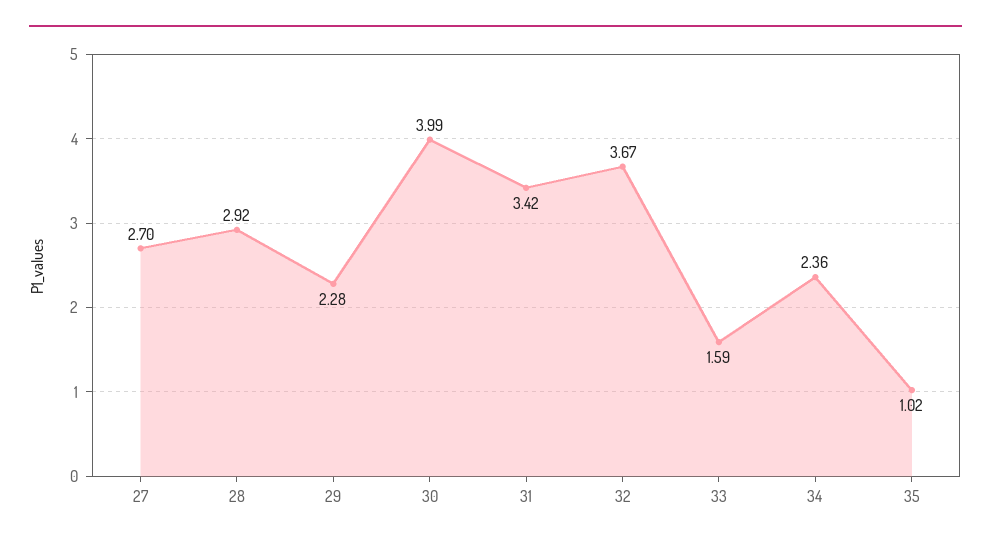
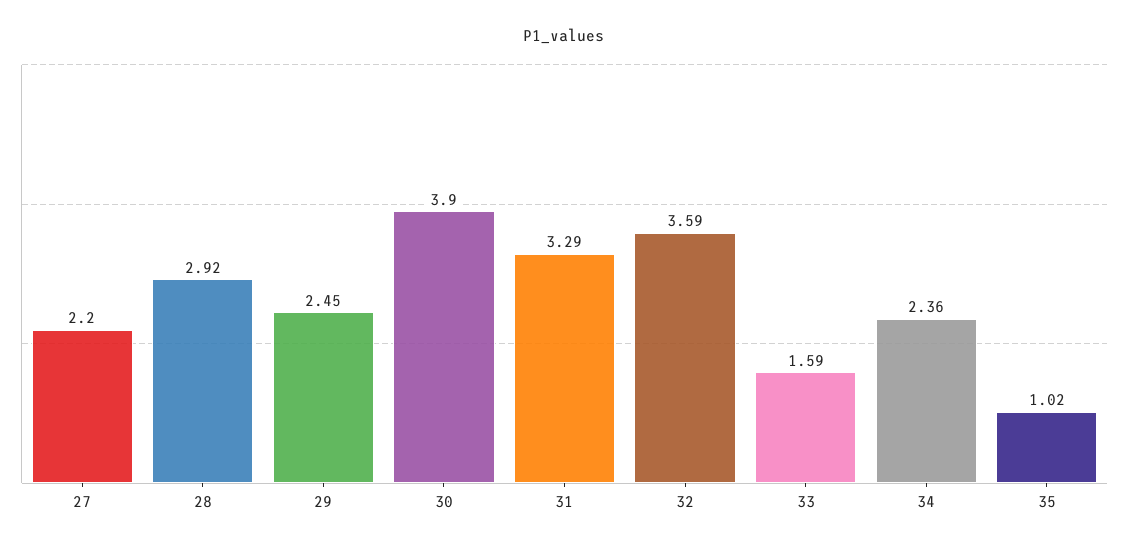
27: 2.7 -> 2.2
29: 2.28 -> 2.45
30: 3.99 -> 3.9
31: 3.42 -> 3.29
32: 3.67 -> 3.59

